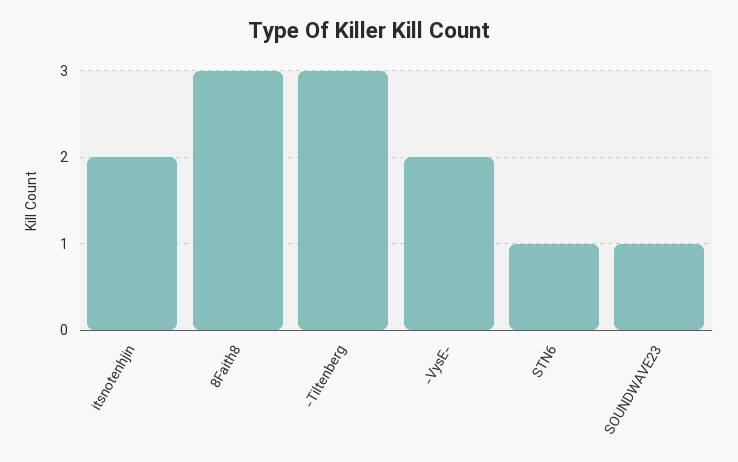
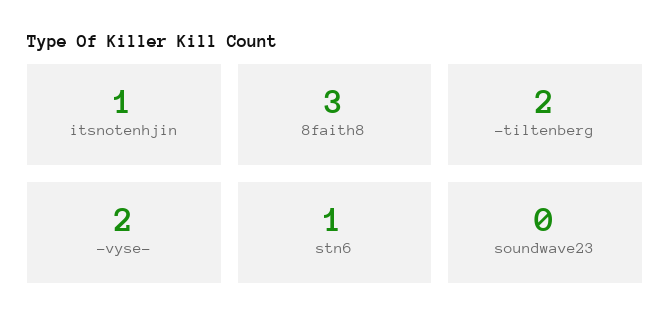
itsnotenhjin: 2 -> 1
-Tiltenberg: 3 -> 2
SOUNDWAVE23: 1 -> 0

